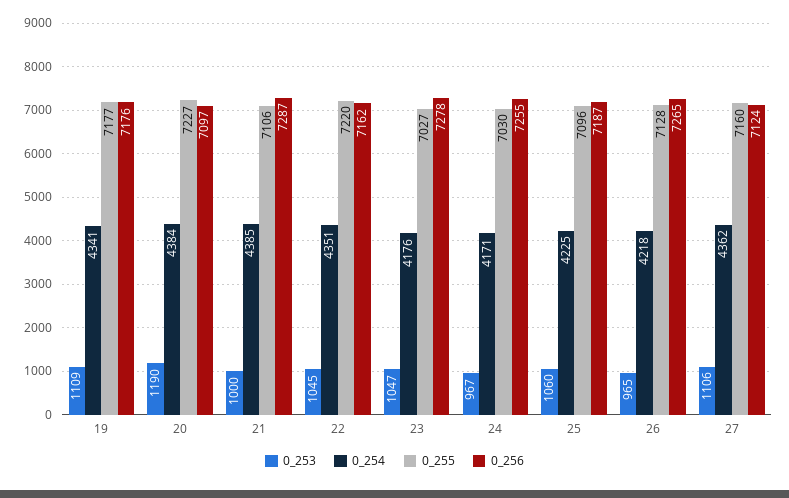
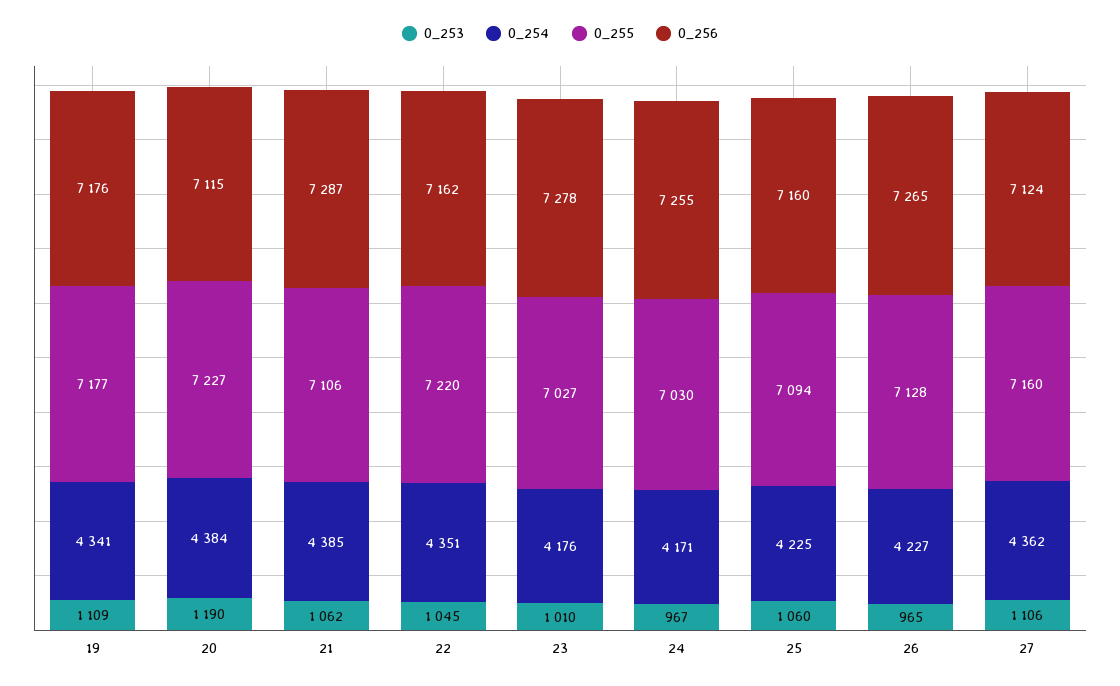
0_256, 20: 7097 -> 7115
0_253, 21: 1000 -> 1062
0_253, 23: 1047 -> 1010
0_255, 25: 7096 -> 7094
0_256, 25: 7187 -> 7160
0_254, 26: 4218 -> 4227

